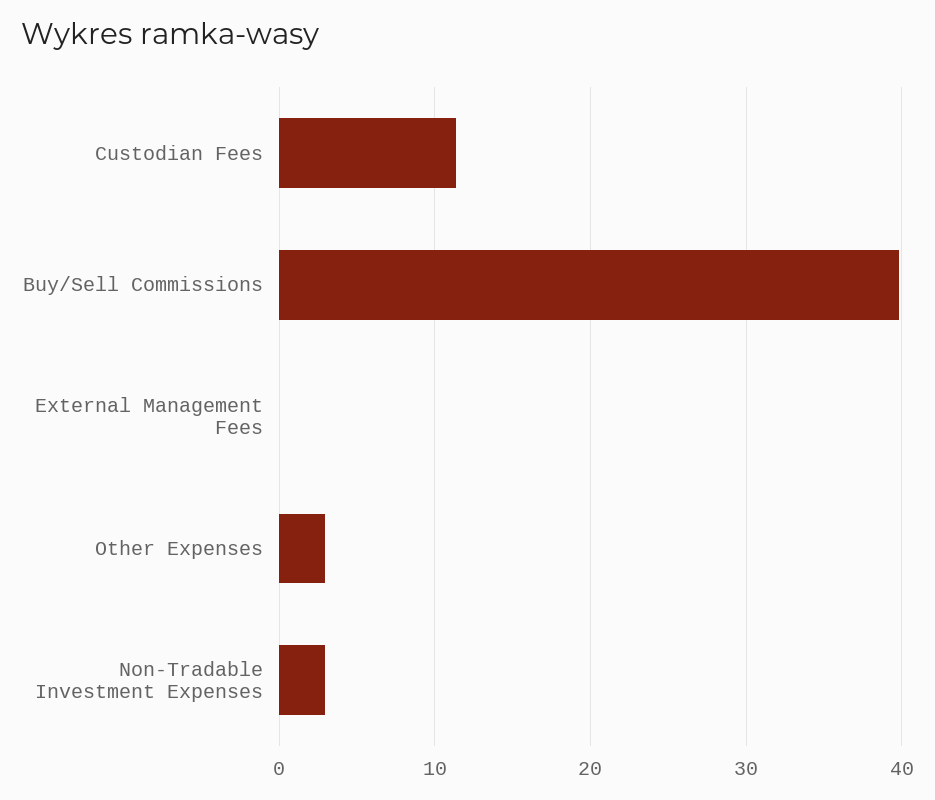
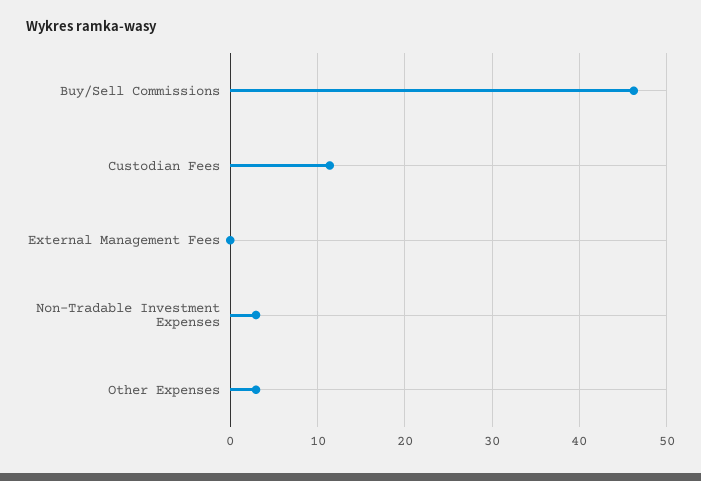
Buy/Sell Commissions: 40 -> 46

